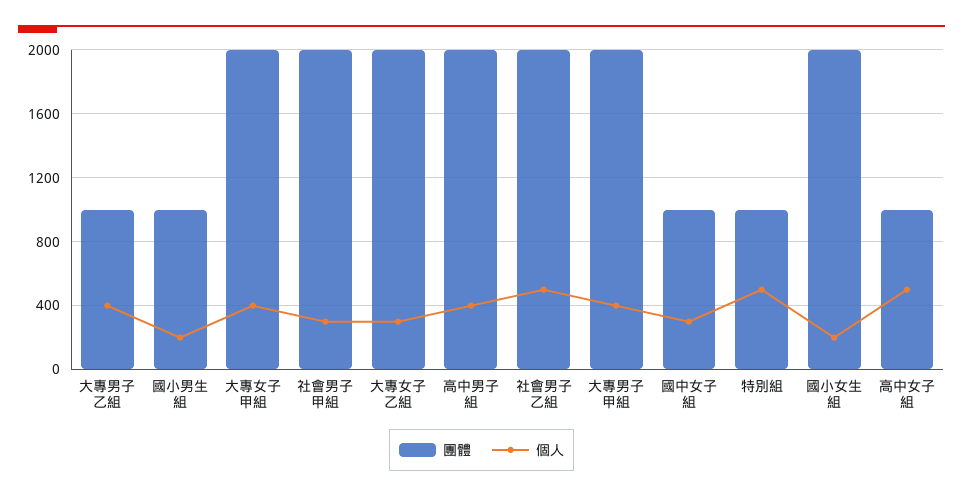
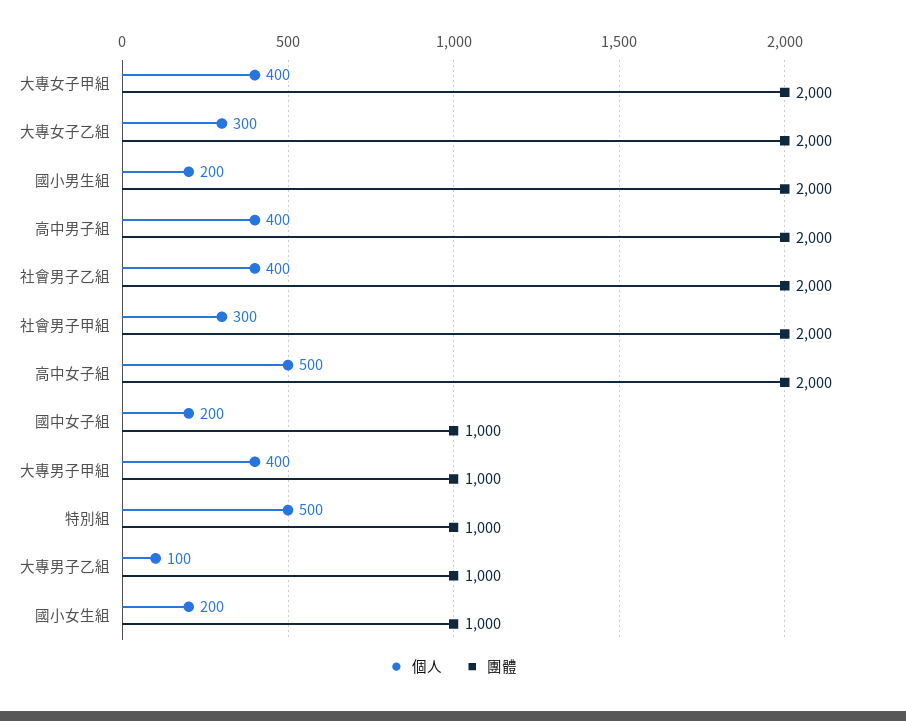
個人, 大專男子乙組: 400 -> 100
團體, 國小男生組: 1000 -> 2000
個人, 社會男子乙組: 500 -> 400
團體, 大專男子甲組: 2000 -> 1000
個人, 國中女子組: 300 -> 200
團體, 國小女生組: 2000 -> 1000
團體, 高中女子組: 1000 -> 2000

